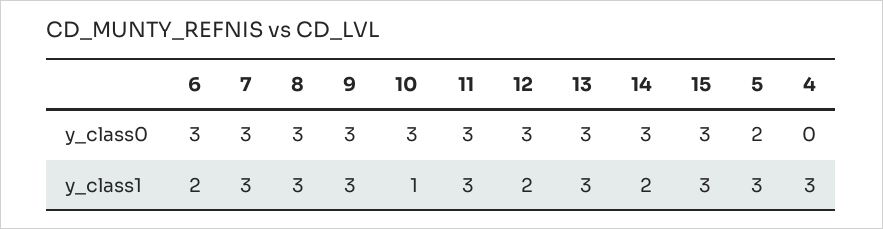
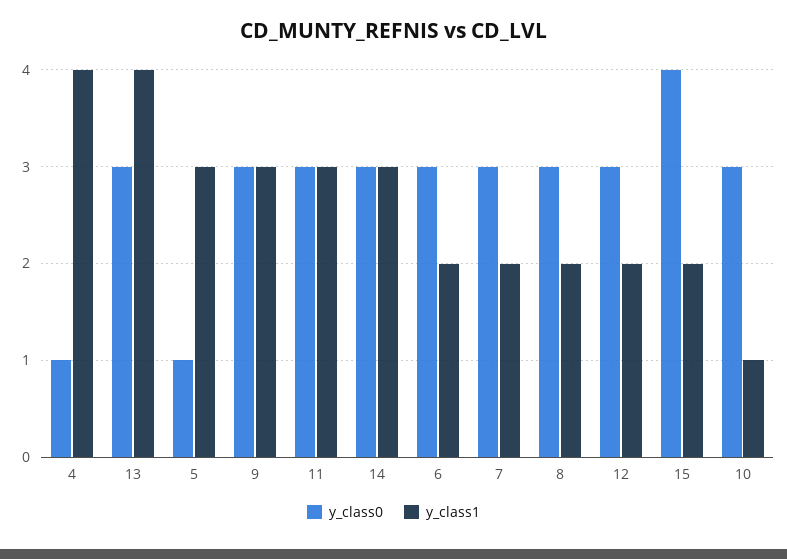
y_class0, 15: 3 -> 4
y_class0, 5: 2 -> 1
y_class0, 4: 0 -> 1
y_class1, 7: 3 -> 2
y_class1, 8: 3 -> 2
y_class1, 13: 3 -> 4
y_class1, 14: 2 -> 3
y_class1, 15: 3 -> 2
y_class1, 4: 3 -> 4

